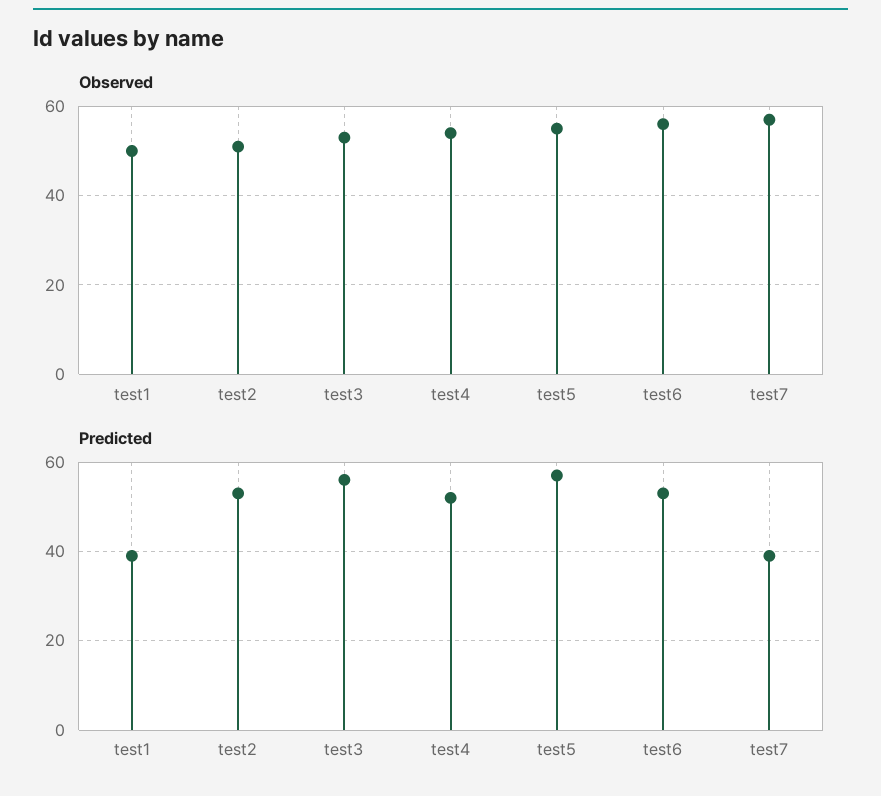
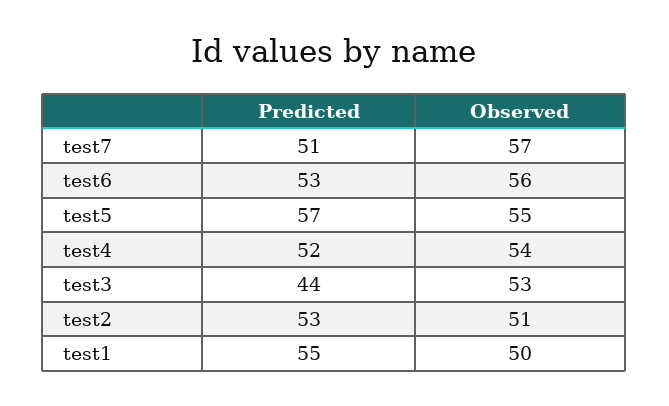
Predicted, test1: 40 -> 55
Predicted, test3: 55 -> 44
Predicted, test7: 40 -> 51

